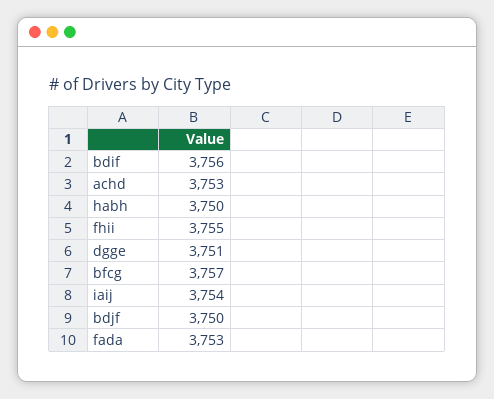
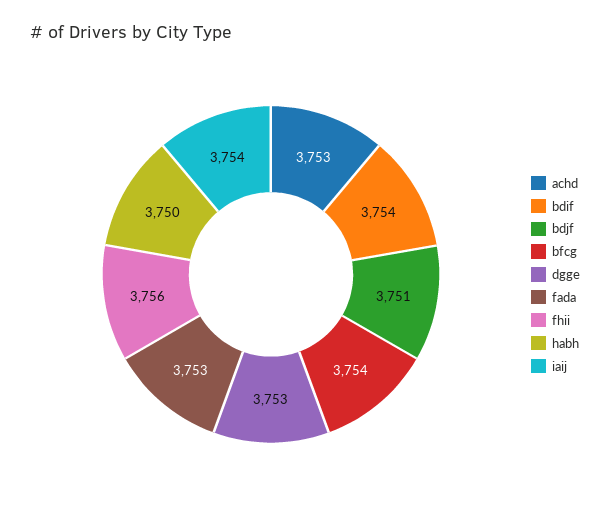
bdif: 3756 -> 3754
fhii: 3755 -> 3756
dgge: 3751 -> 3753
bfcg: 3757 -> 3754
bdjf: 3750 -> 3751

